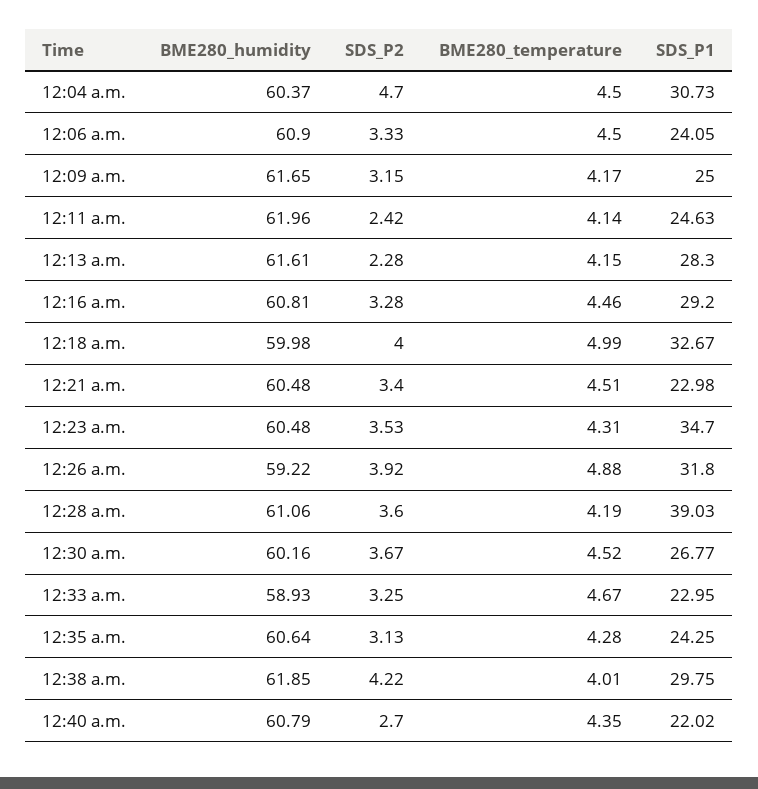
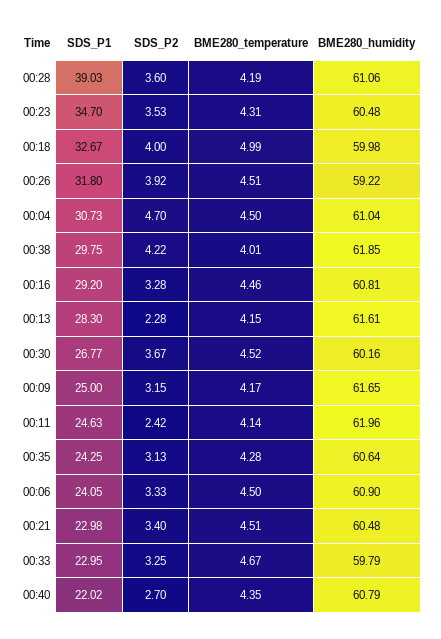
BME280_humidity, 12:04 a.m.: 60.37 -> 61.04
BME280_temperature, 12:26 a.m.: 4.88 -> 4.51
BME280_humidity, 12:33 a.m.: 58.93 -> 59.79

